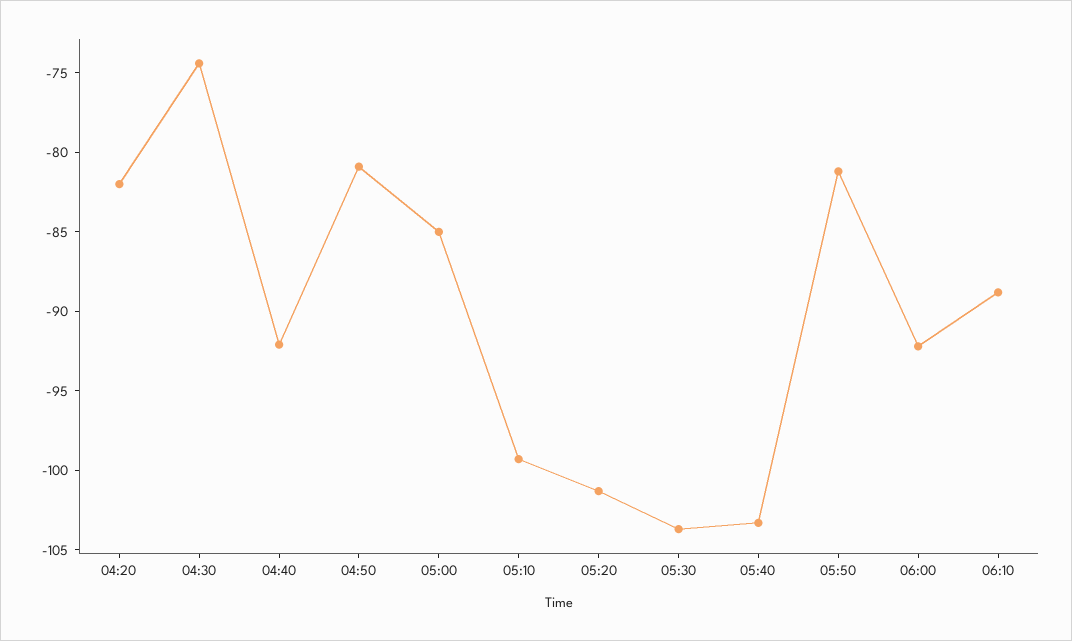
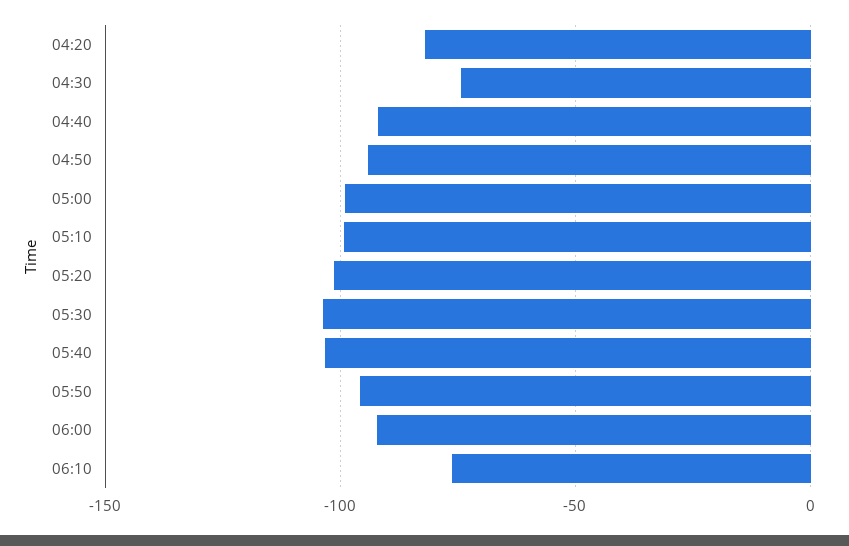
04:50: -81 -> -95
05:00: -85 -> -100
05:50: -81 -> -95
06:10: -89 -> -75

